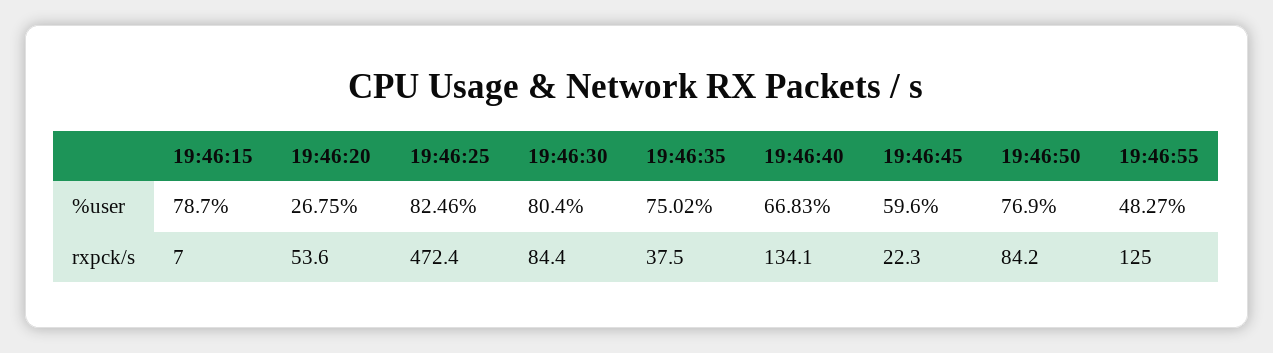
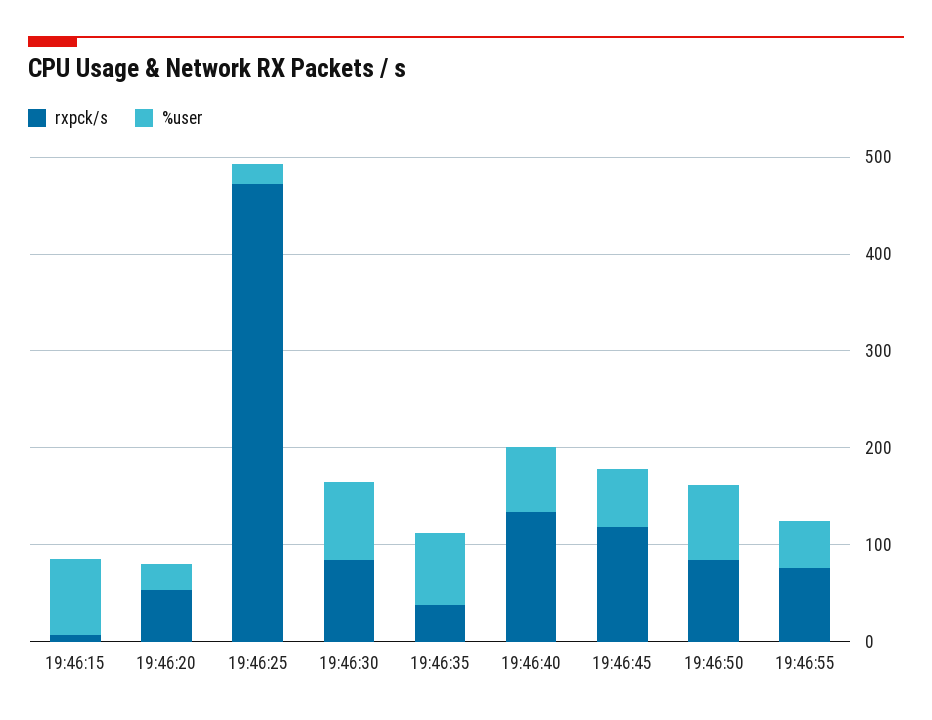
%user, 19:46:25: 82.46 -> 20
rxpck/s, 19:46:45: 22.3 -> 120
rxpck/s, 19:46:55: 125 -> 80

